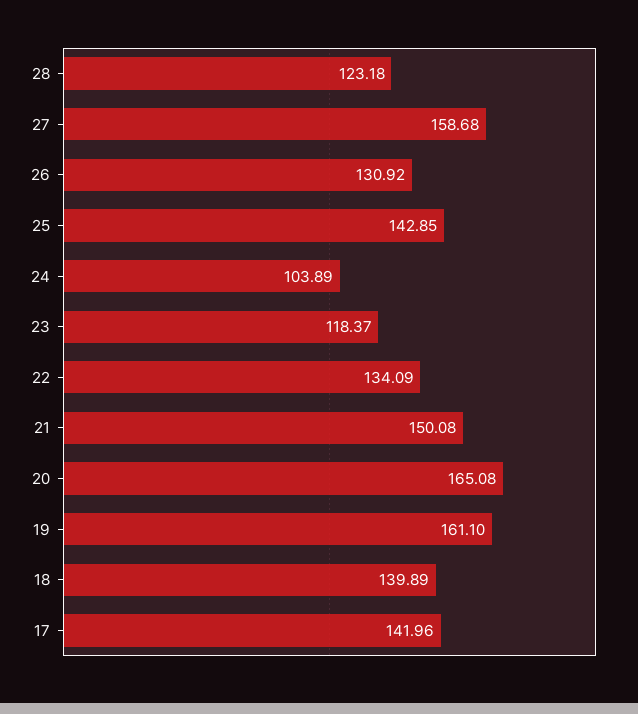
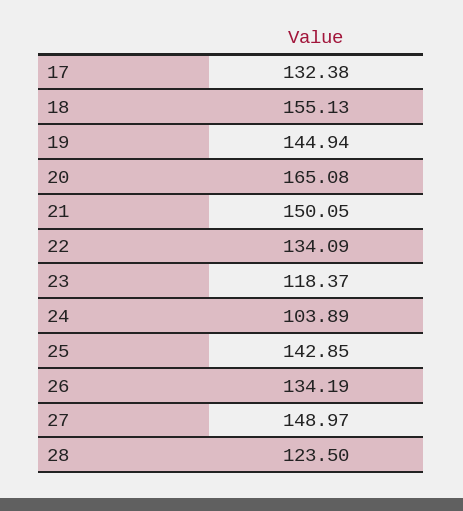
28: 123.18 -> 123.5
27: 158.68 -> 148.97
26: 130.92 -> 134.19
21: 150.08 -> 150.05
19: 161.1 -> 144.94
18: 139.89 -> 155.13
17: 141.96 -> 132.38

